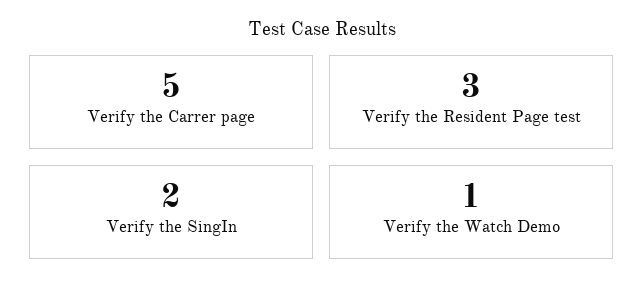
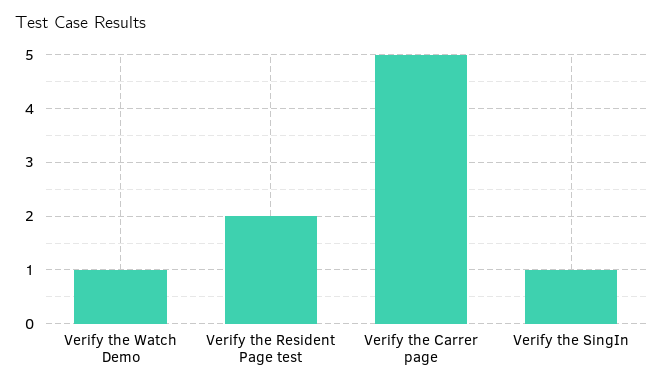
Verify the Resident Page test: 3 -> 2
Verify the SingIn: 2 -> 1

